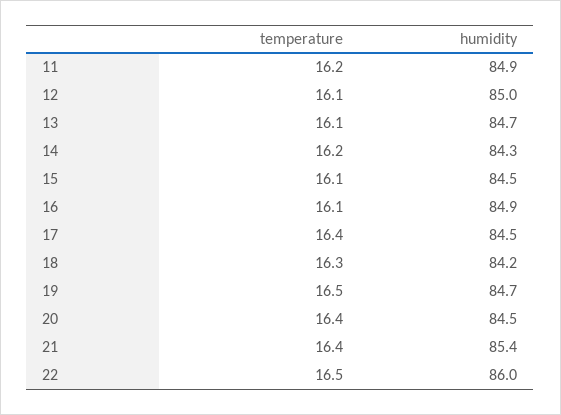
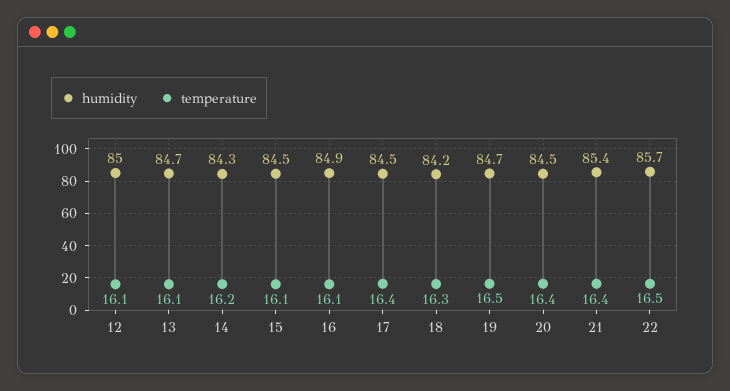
temperature, 11: 16.2 -> none
humidity, 11: 84.9 -> none
humidity, 22: 86 -> 85.7

